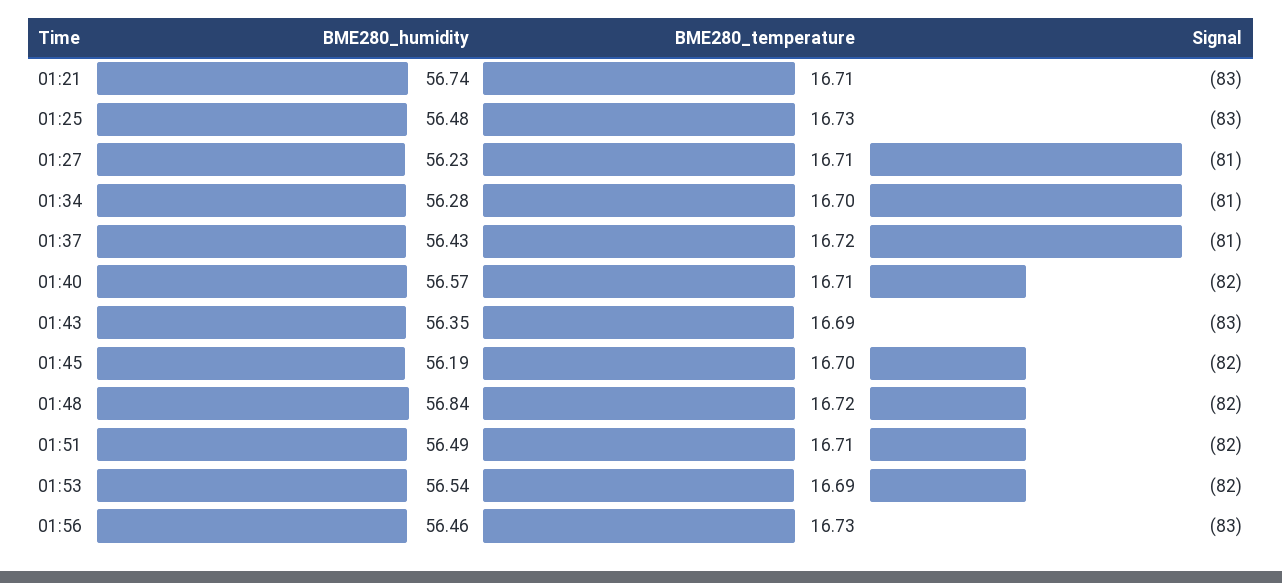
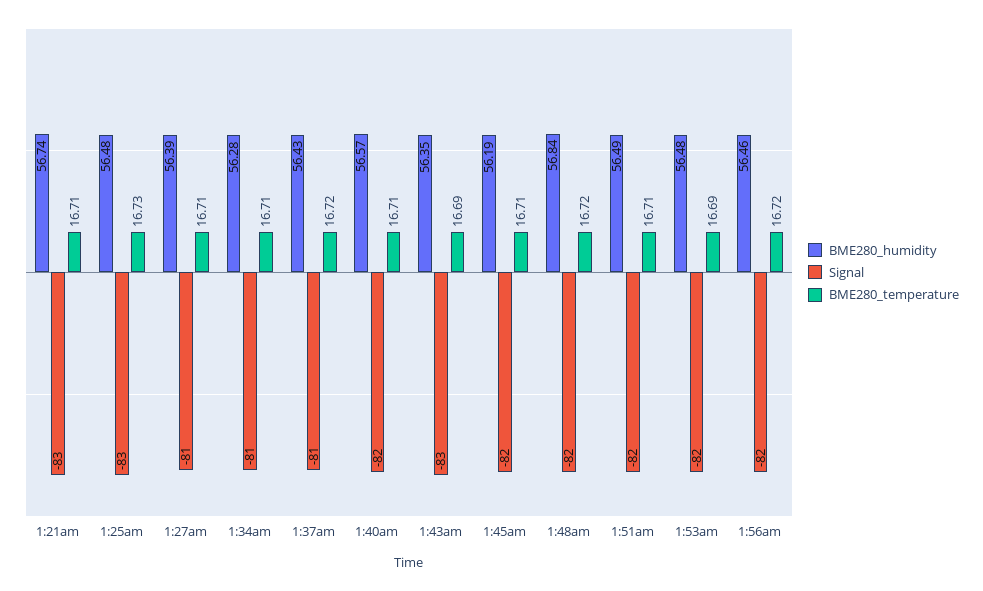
BME280_humidity, 01:27: 56.23 -> 56.39
BME280_temperature, 01:34: 16.7 -> 16.71
BME280_temperature, 01:45: 16.7 -> 16.71
BME280_humidity, 01:53: 56.54 -> 56.48
BME280_temperature, 01:56: 16.73 -> 16.72
Signal, 01:56: -83 -> -82

